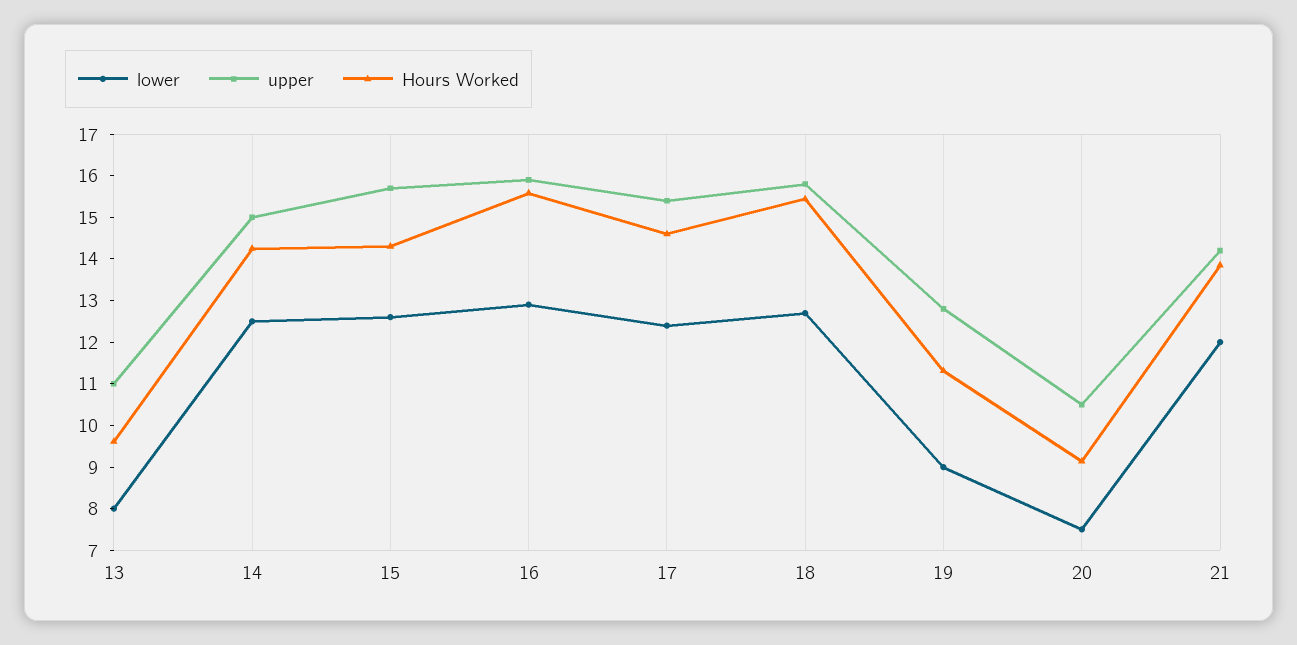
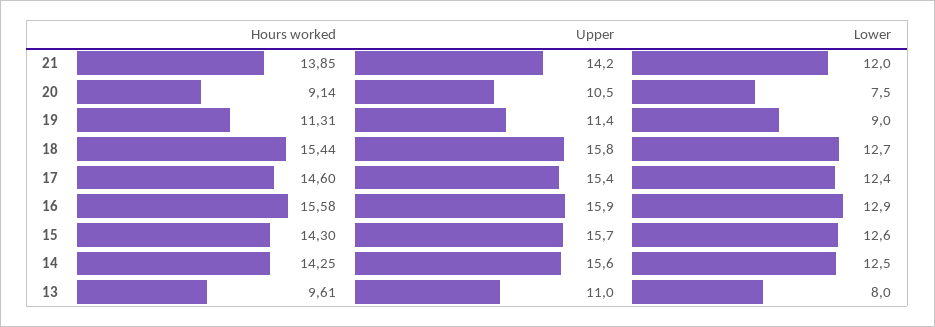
upper, 14: 15 -> 15.6
upper, 19: 12.8 -> 11.4

